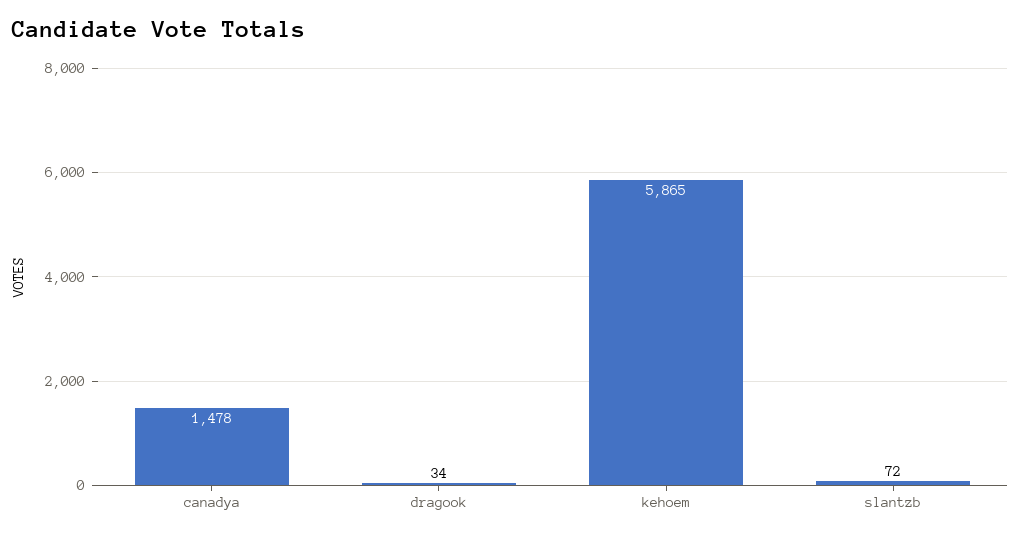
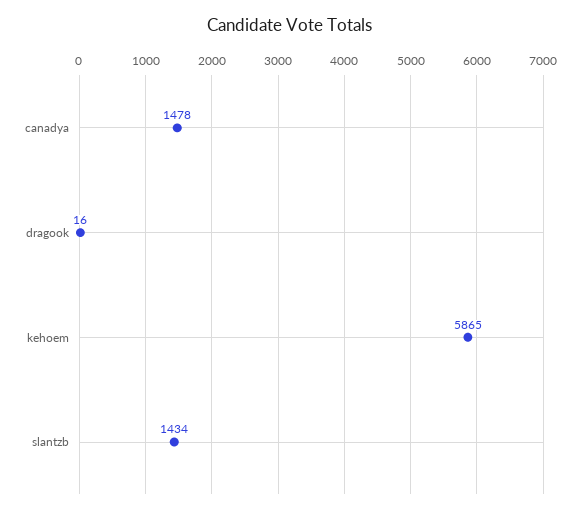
dragook: 34 -> 16
slantzb: 72 -> 1434

